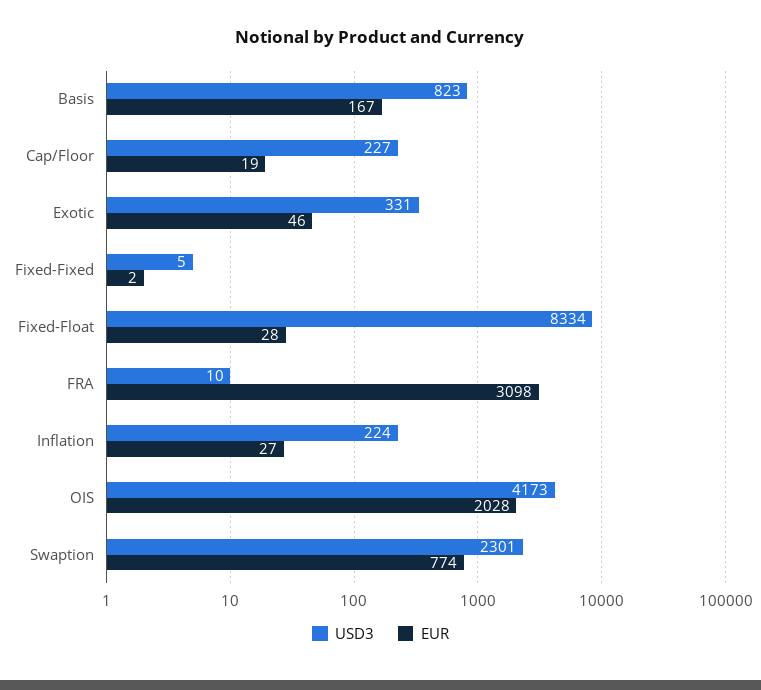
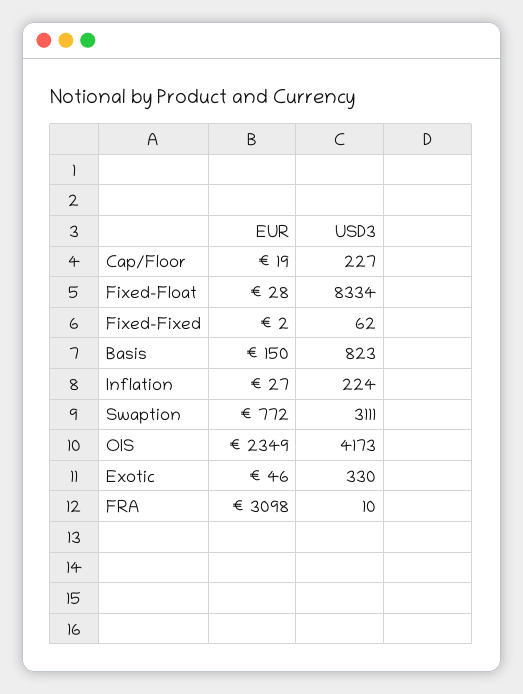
EUR, Basis: 167 -> 150
USD3, Exotic: 331 -> 330
USD3, Fixed-Fixed: 5 -> 62
EUR, OIS: 2028 -> 2349
USD3, Swaption: 2301 -> 3111
EUR, Swaption: 774 -> 772

